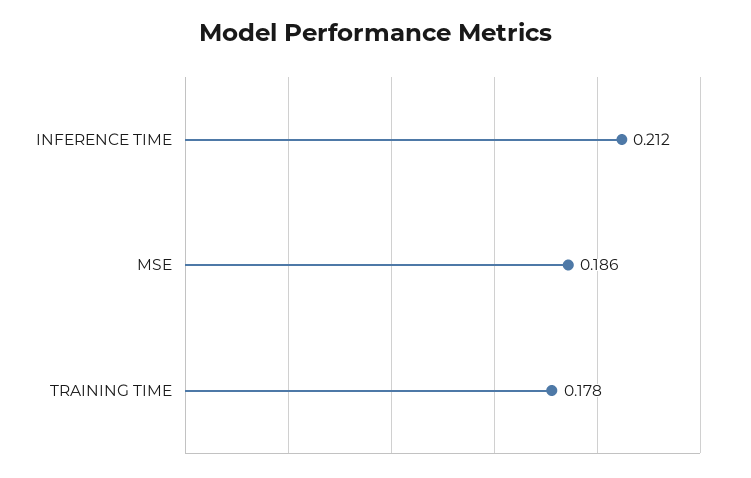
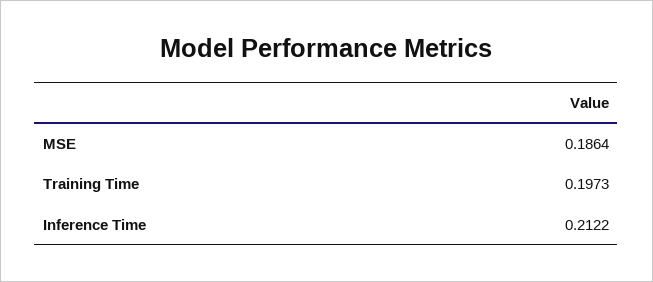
TRAINING TIME: 0.178 -> 0.1973

